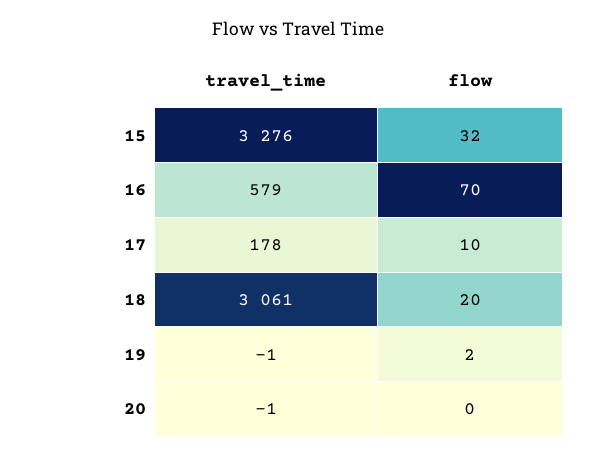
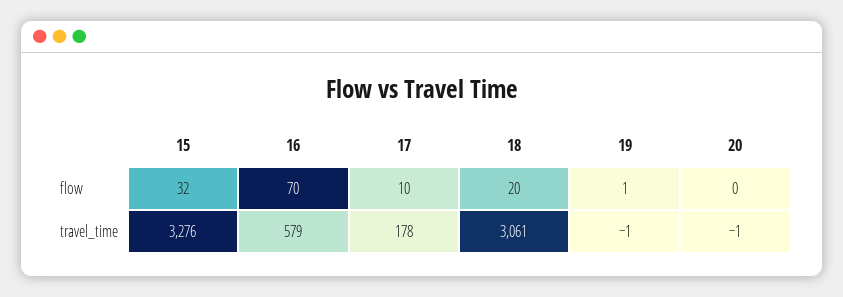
flow, 19: 2 -> 1

